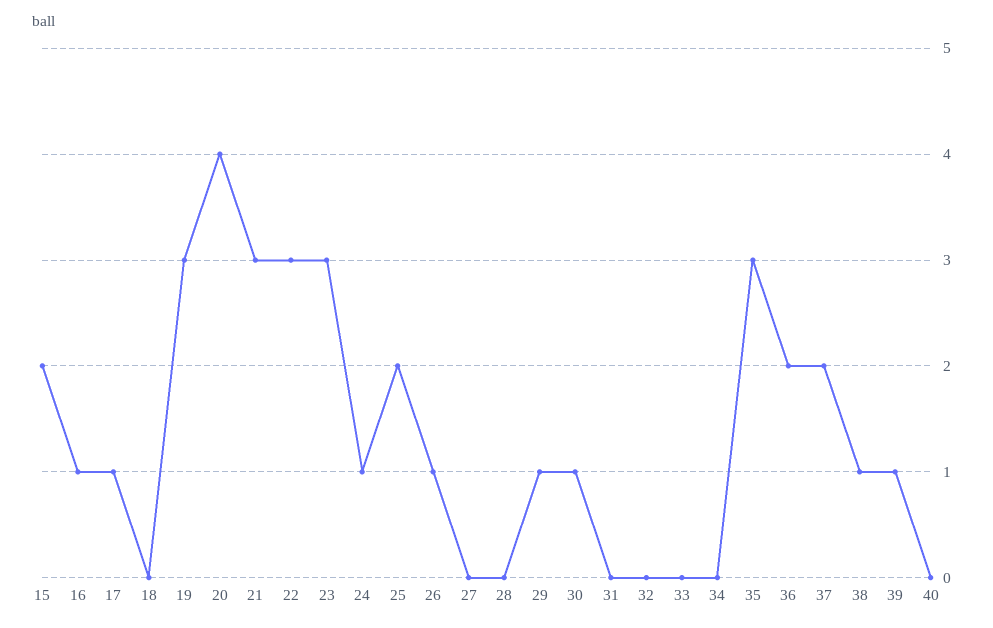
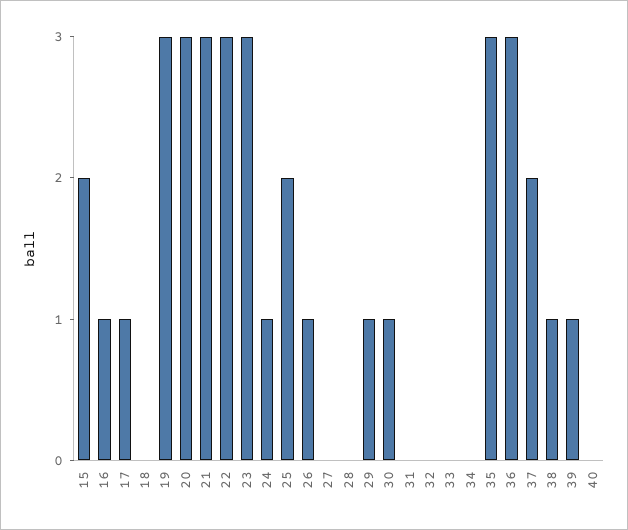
20: 4 -> 3
36: 2 -> 3

